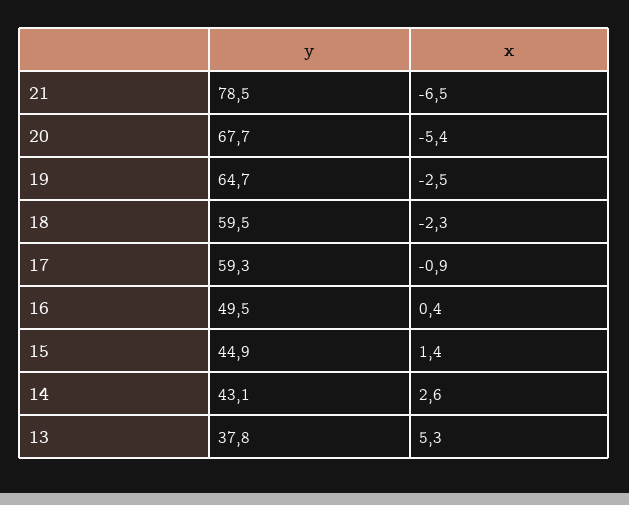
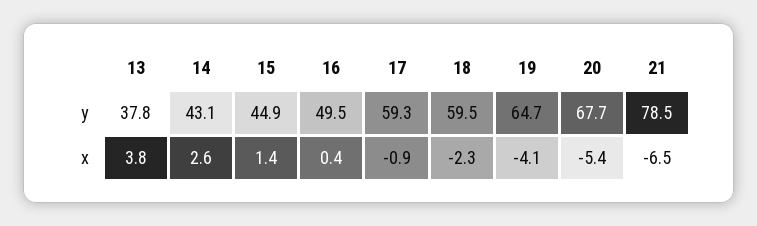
x, 19: -2.5 -> -4.1
x, 13: 5.3 -> 3.8

